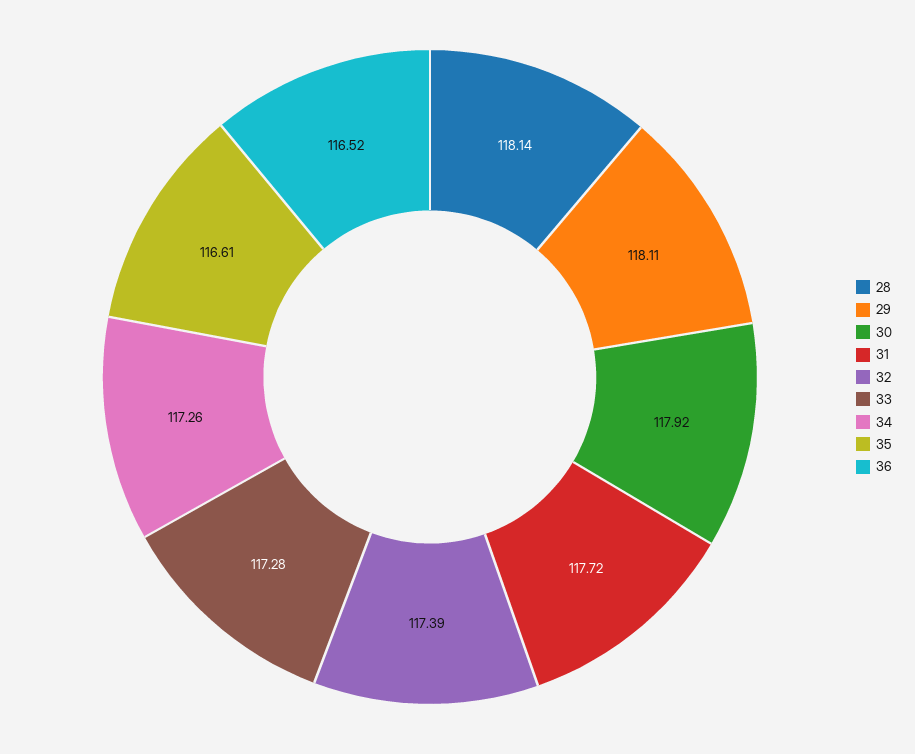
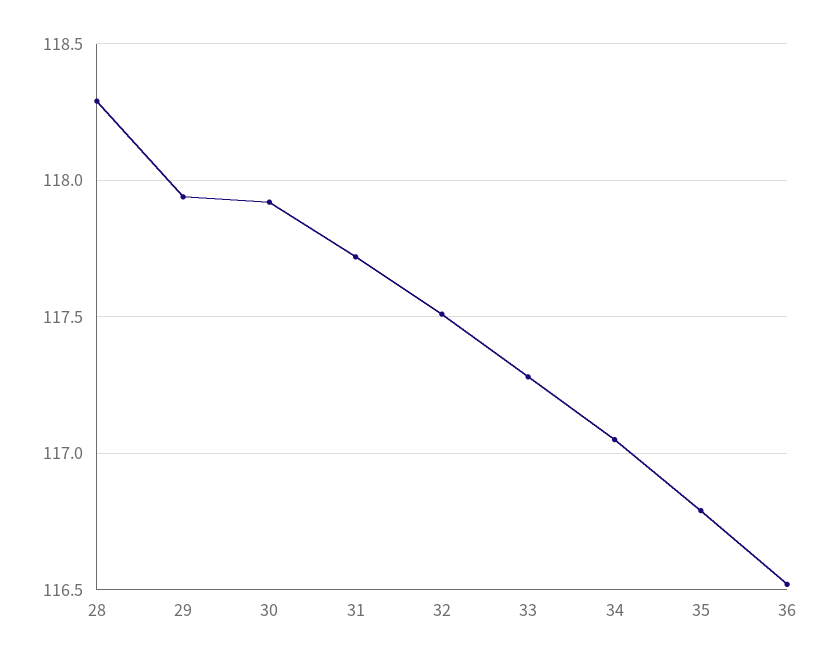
28: 118.14 -> 118.3
29: 118.11 -> 117.95
32: 117.39 -> 117.5
34: 117.26 -> 117.05
35: 116.61 -> 116.8

